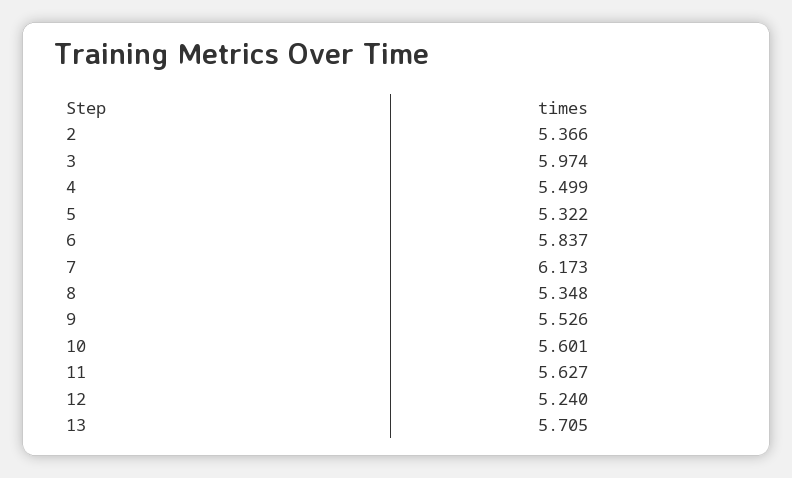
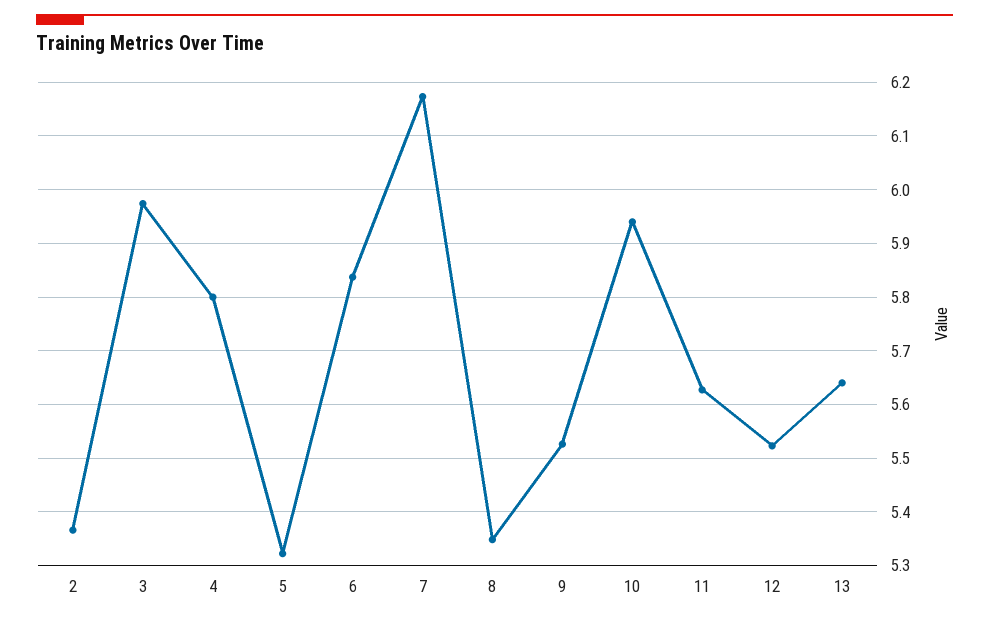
4: 5.499 -> 5.8
10: 5.601 -> 5.94
12: 5.24 -> 5.52
13: 5.705 -> 5.64

